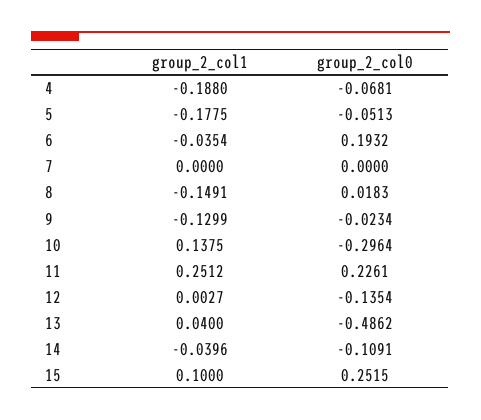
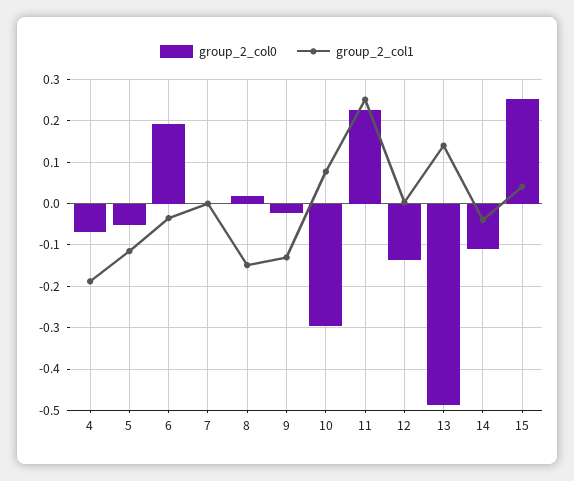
group_2_col1, 5: -0.1775 -> -0.12
group_2_col1, 10: 0.1375 -> 0.08
group_2_col1, 13: 0.04 -> 0.14
group_2_col1, 15: 0.1 -> 0.04

